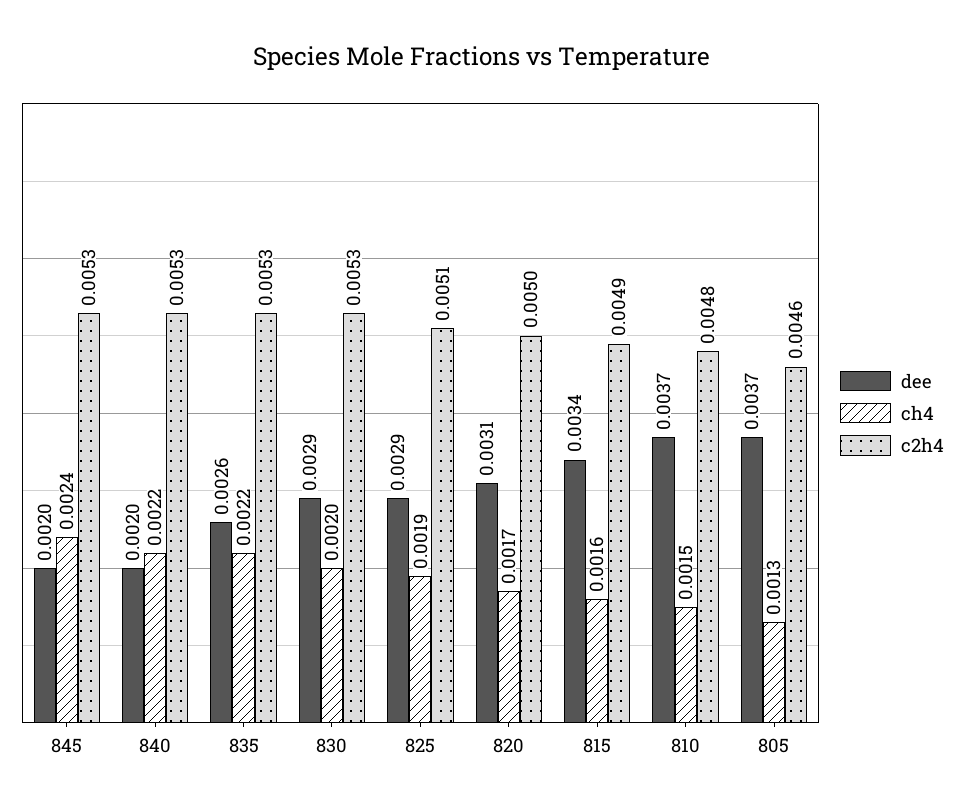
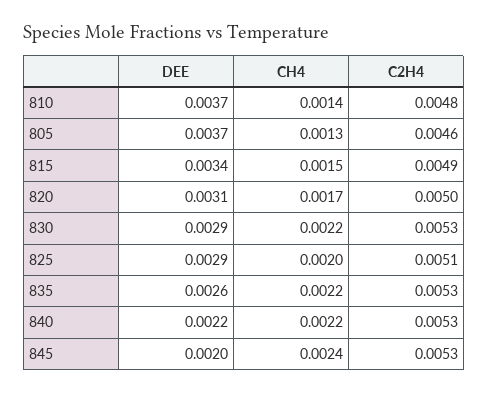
dee, 840: 0.002 -> 0.0022
ch4, 830: 0.002 -> 0.0022
ch4, 825: 0.0019 -> 0.002
ch4, 815: 0.0016 -> 0.0015
ch4, 810: 0.0015 -> 0.0014

